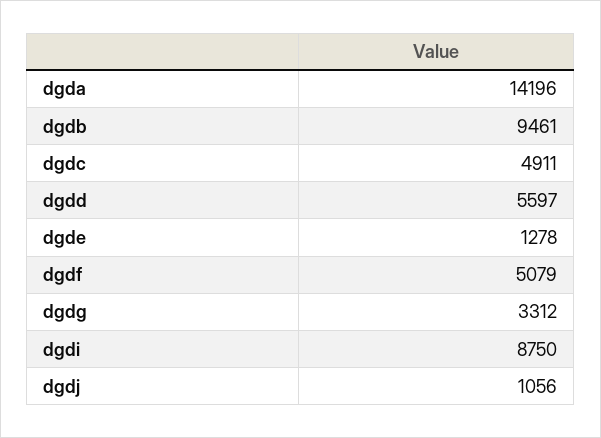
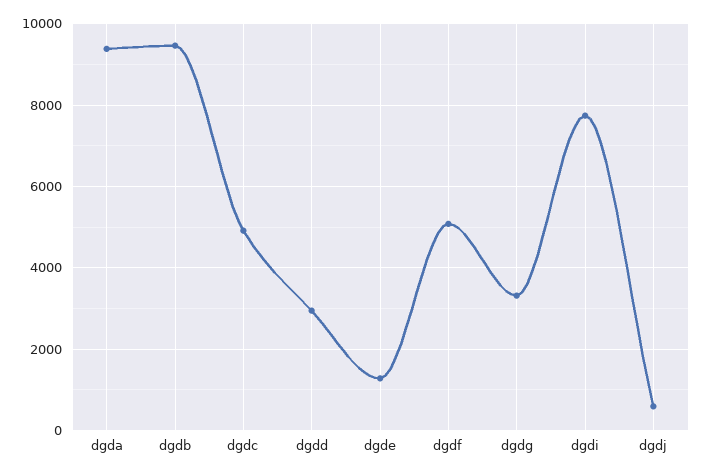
dgda: 14196 -> 9400
dgdd: 5597 -> 3000
dgdi: 8750 -> 7800
dgdj: 1056 -> 600

